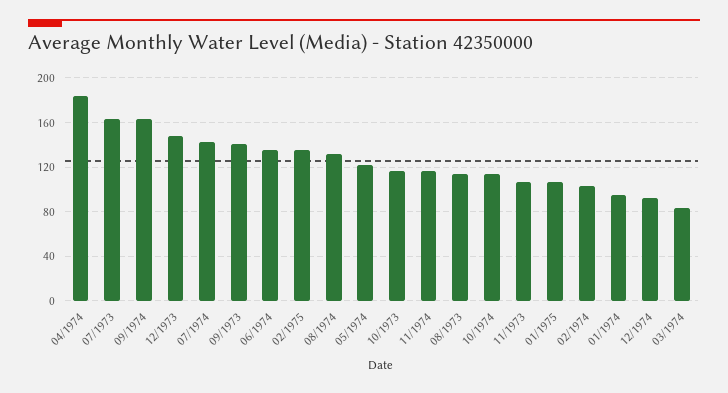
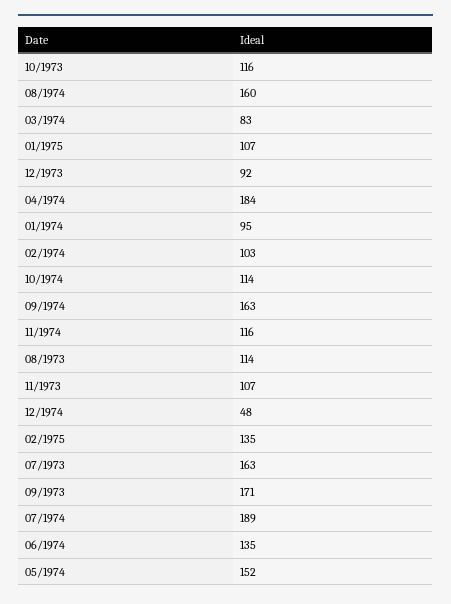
12/1973: 150 -> 92
07/1974: 140 -> 189
09/1973: 140 -> 171
08/1974: 130 -> 160
05/1974: 120 -> 152
12/1974: 90 -> 48

